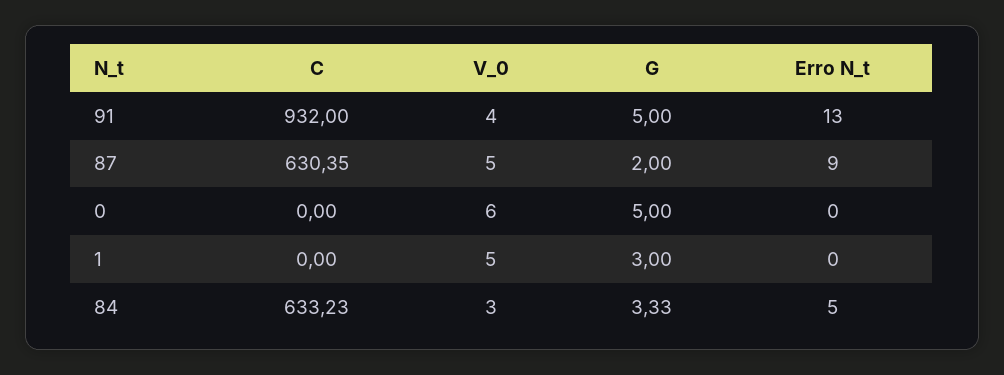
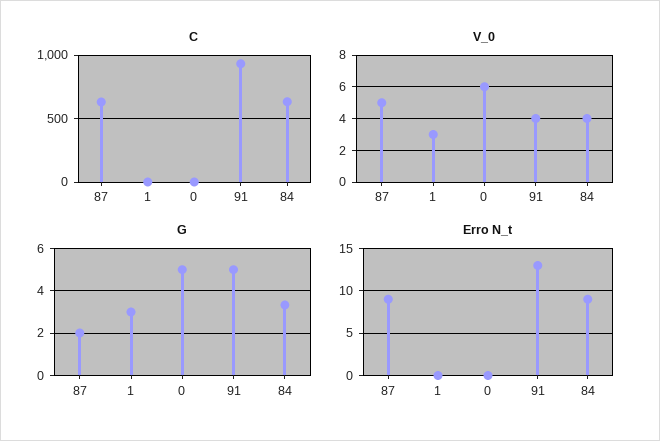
V_0, 1: 5 -> 3
V_0, 84: 3 -> 4
Erro N_t, 84: 5 -> 9

